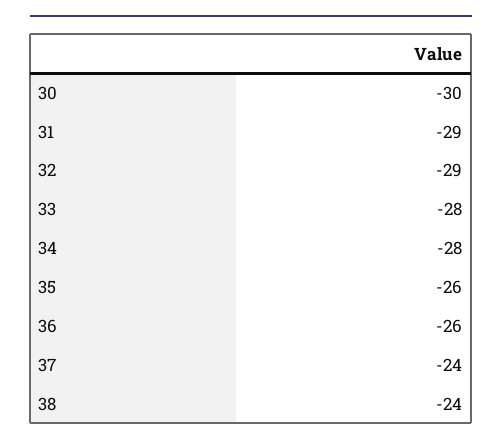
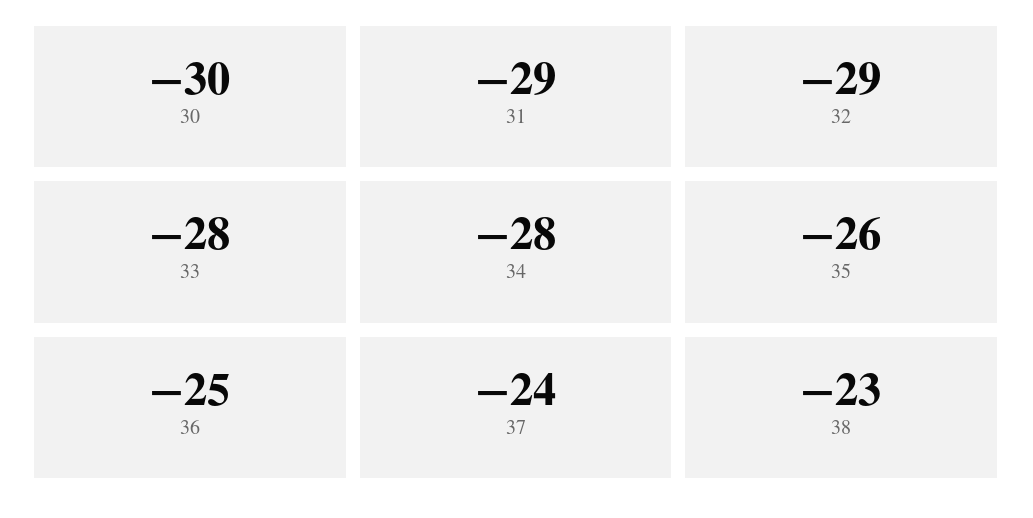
36: -26 -> -25
38: -24 -> -23

